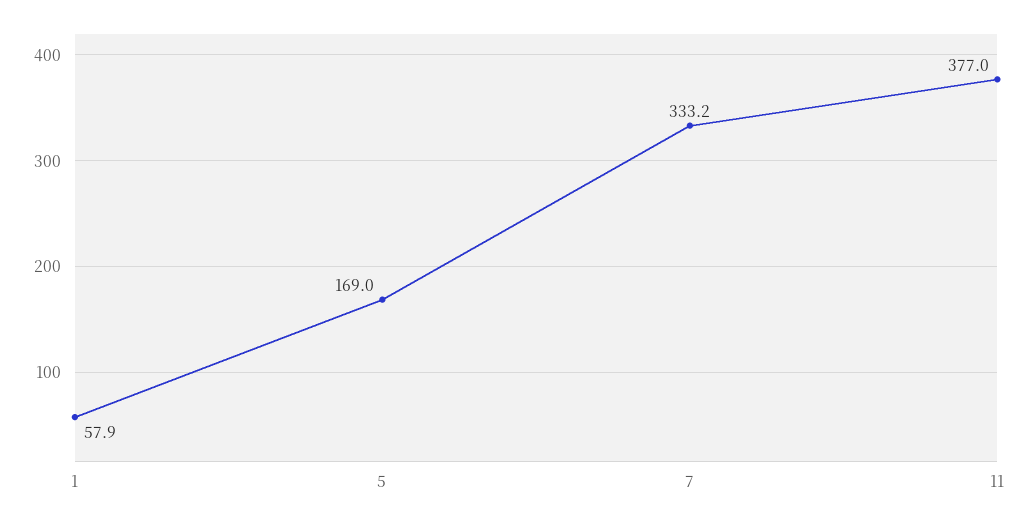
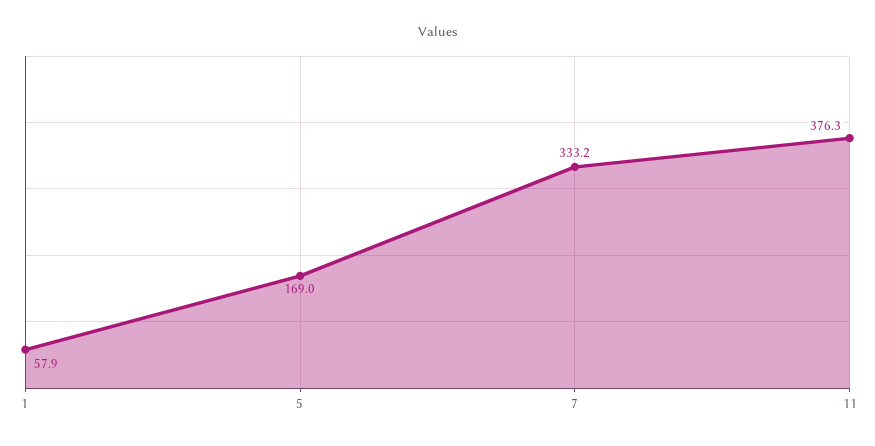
11: 377 -> 376.3

